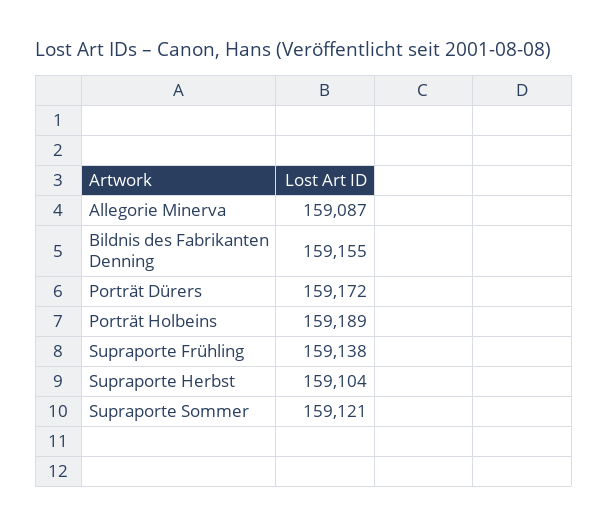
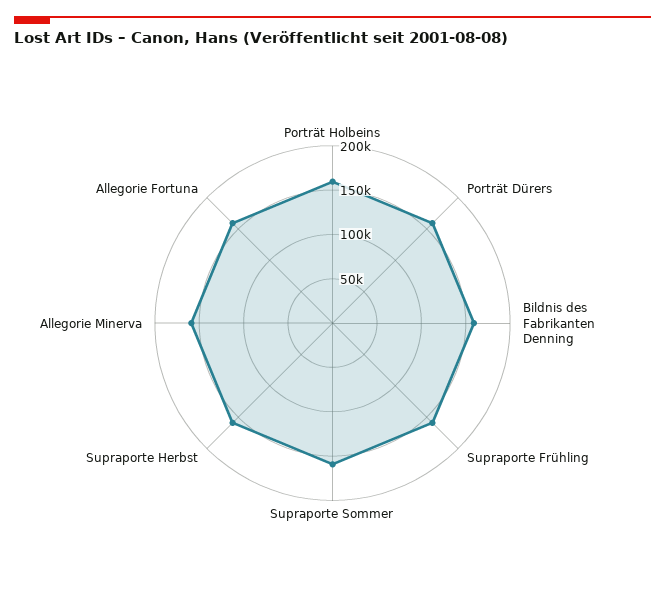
Allegorie Fortuna: none -> 160000

